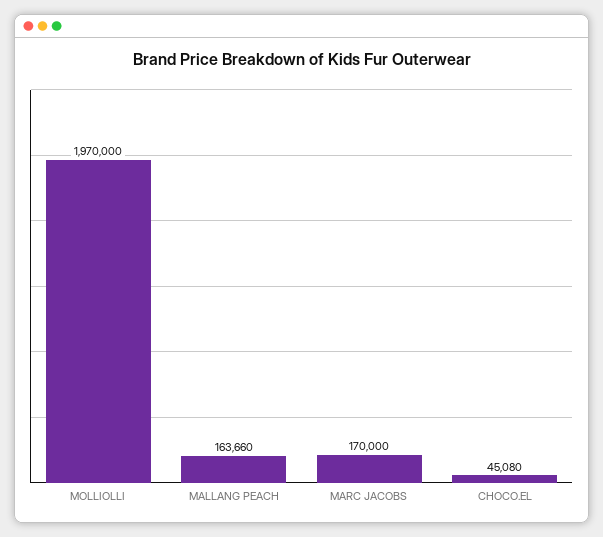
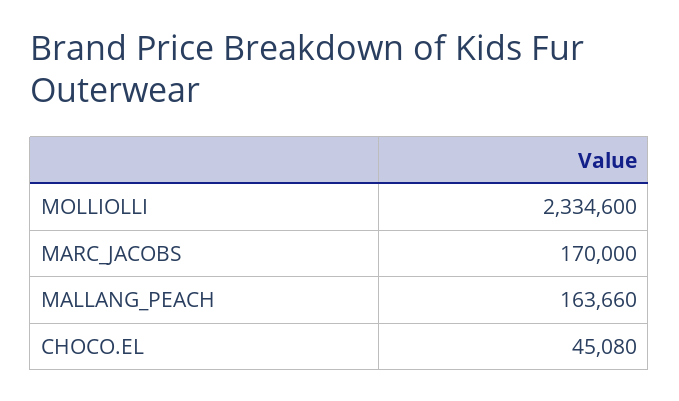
MOLLIOLLI: 1970000 -> 2334600

